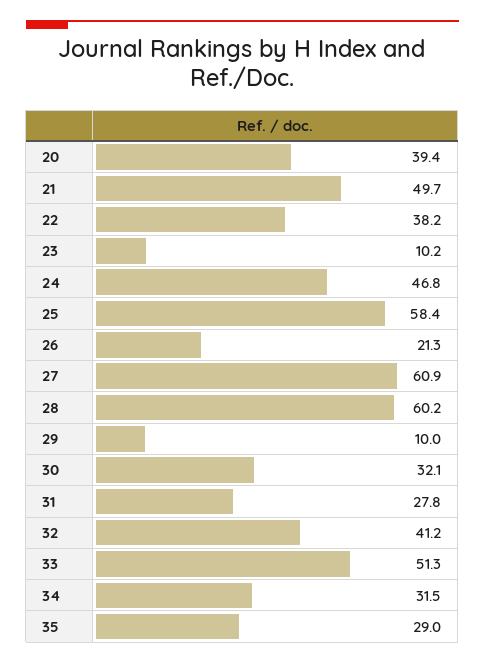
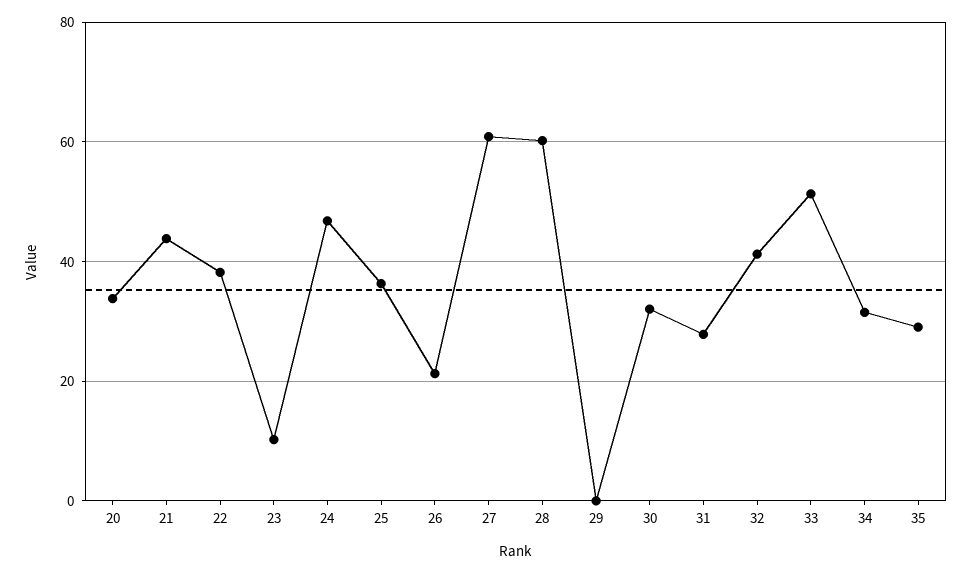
20: 39.4 -> 34
21: 49.7 -> 44
25: 58.4 -> 36
29: 10 -> 0

